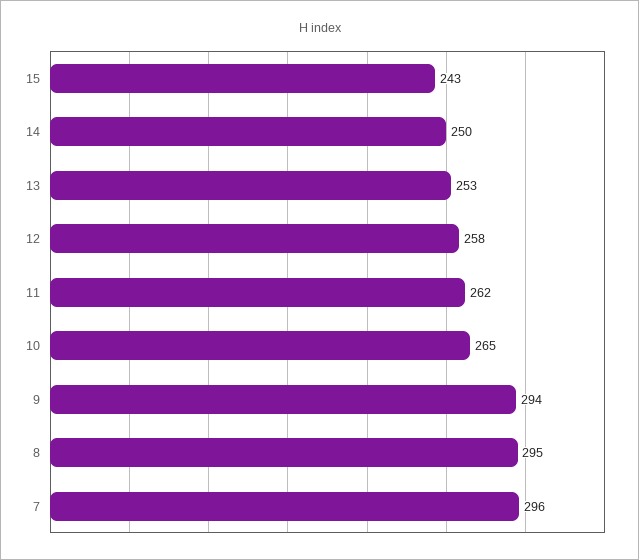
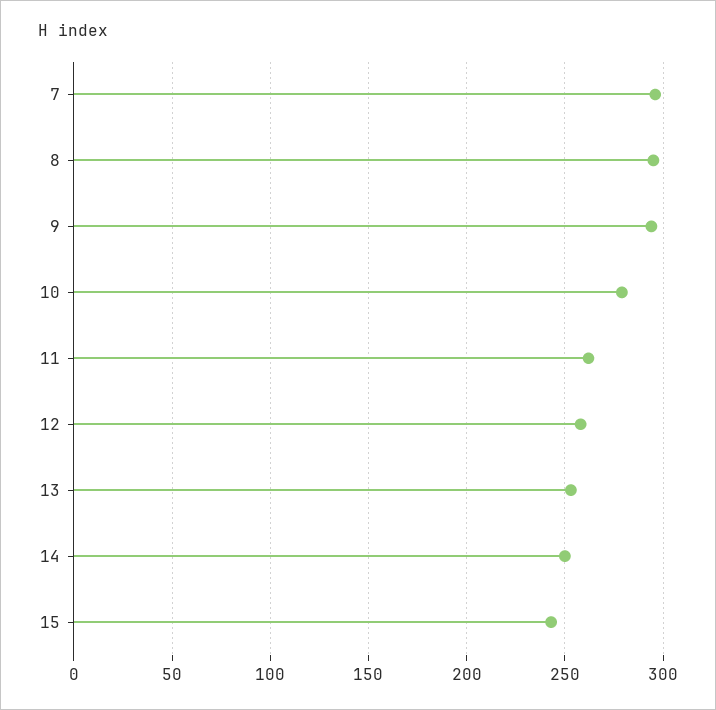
10: 265 -> 280

